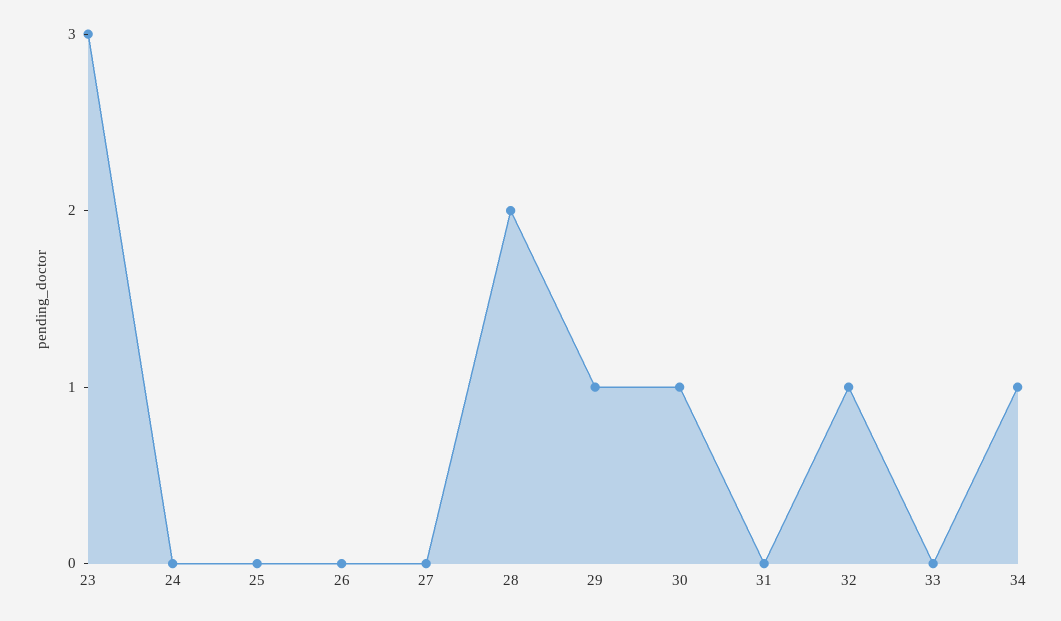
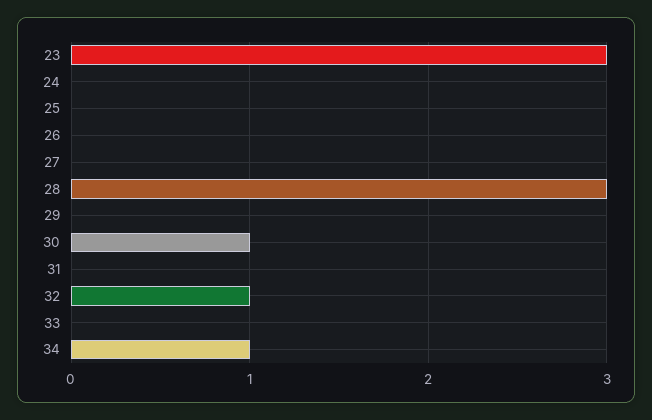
28: 2 -> 3
29: 1 -> 0

